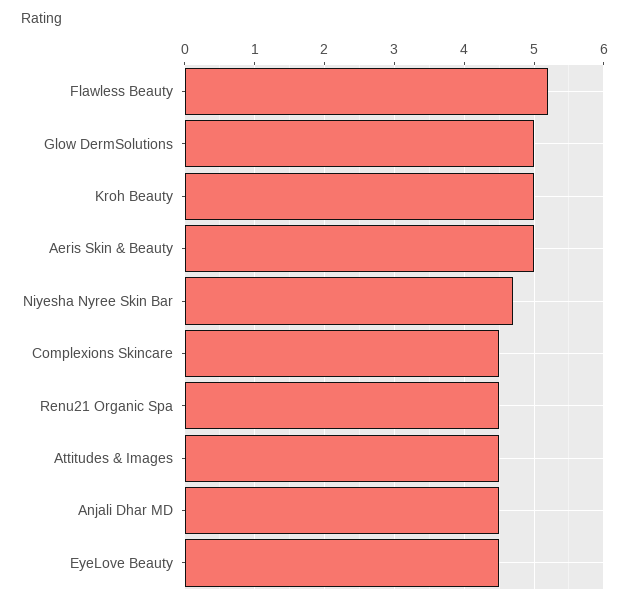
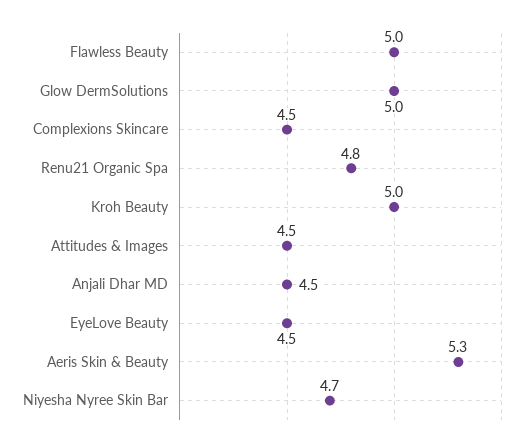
Flawless Beauty: 5.2 -> 5
Aeris Skin & Beauty: 5 -> 5.3
Renu21 Organic Spa: 4.5 -> 4.8

